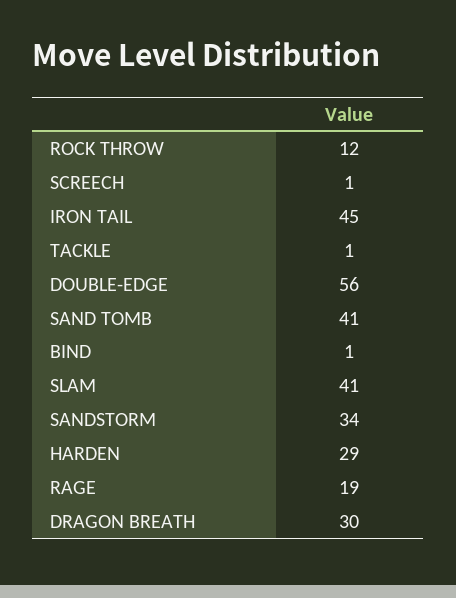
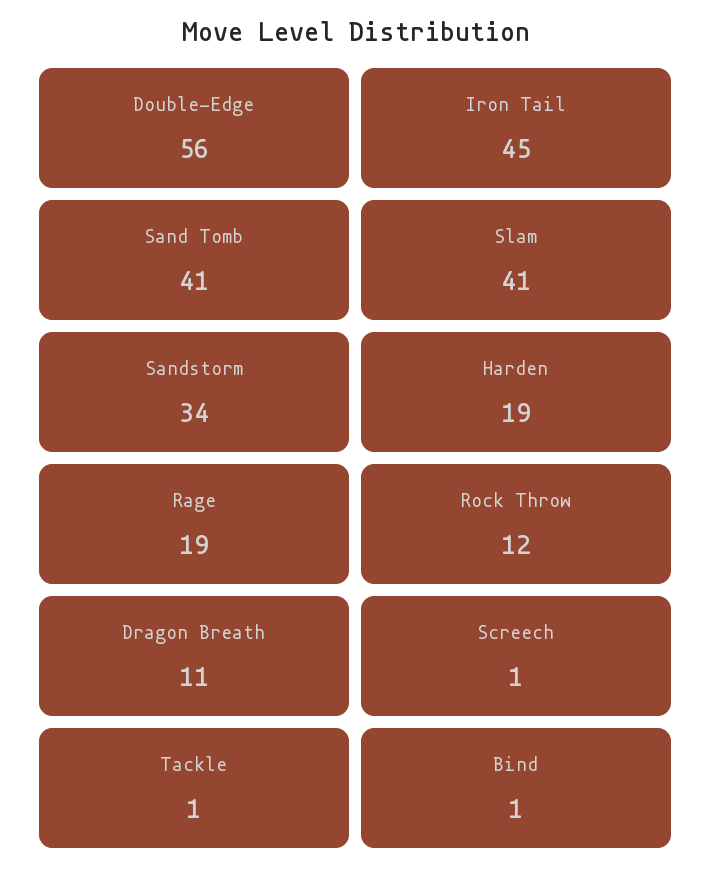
HARDEN: 29 -> 19
DRAGON BREATH: 30 -> 11

